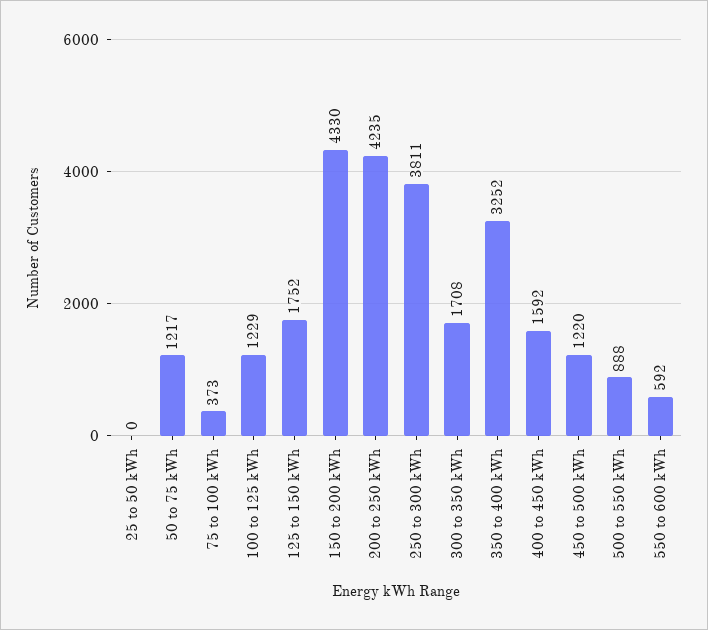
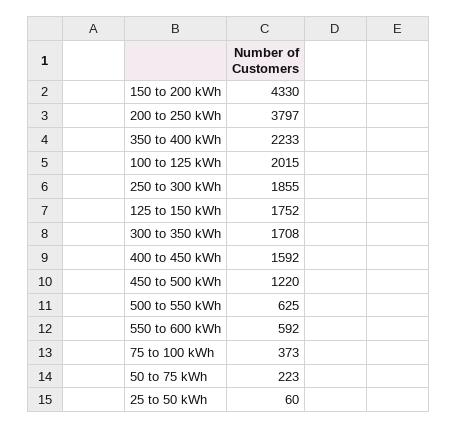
25 to 50 kWh: 0 -> 60
50 to 75 kWh: 1217 -> 223
100 to 125 kWh: 1229 -> 2015
200 to 250 kWh: 4235 -> 3797
250 to 300 kWh: 3811 -> 1855
350 to 400 kWh: 3252 -> 2233
500 to 550 kWh: 888 -> 625

